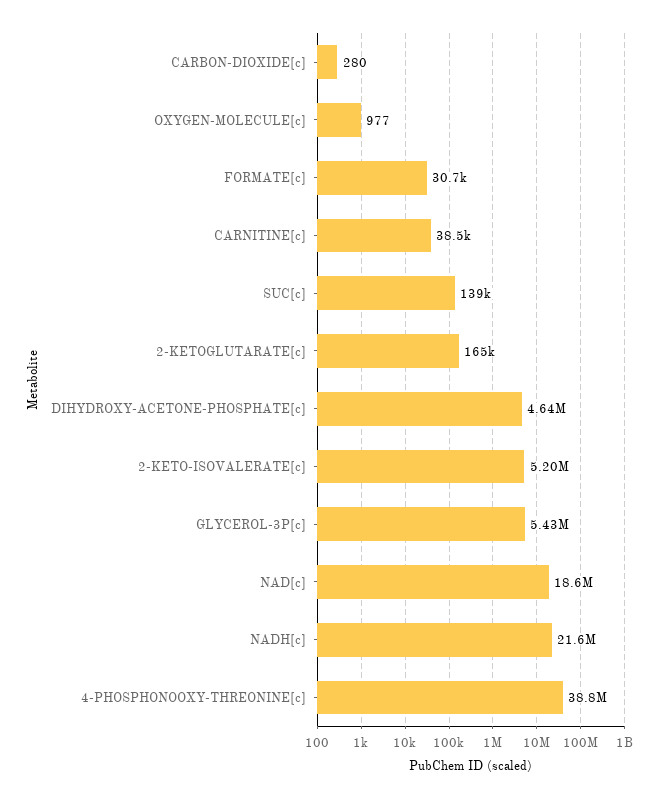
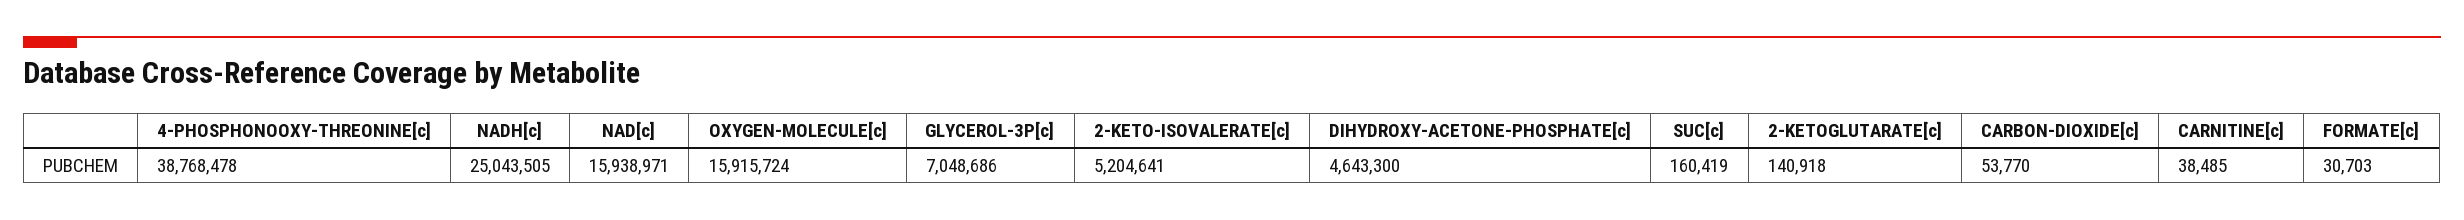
CARBON-DIOXIDE[c]: 280 -> 53770
OXYGEN-MOLECULE[c]: 977 -> 15915724
SUC[c]: 139000 -> 160419
2-KETOGLUTARATE[c]: 165000 -> 140918
GLYCEROL-3P[c]: 5430000 -> 7048686
NAD[c]: 18600000 -> 15938971
NADH[c]: 21600000 -> 25043505

